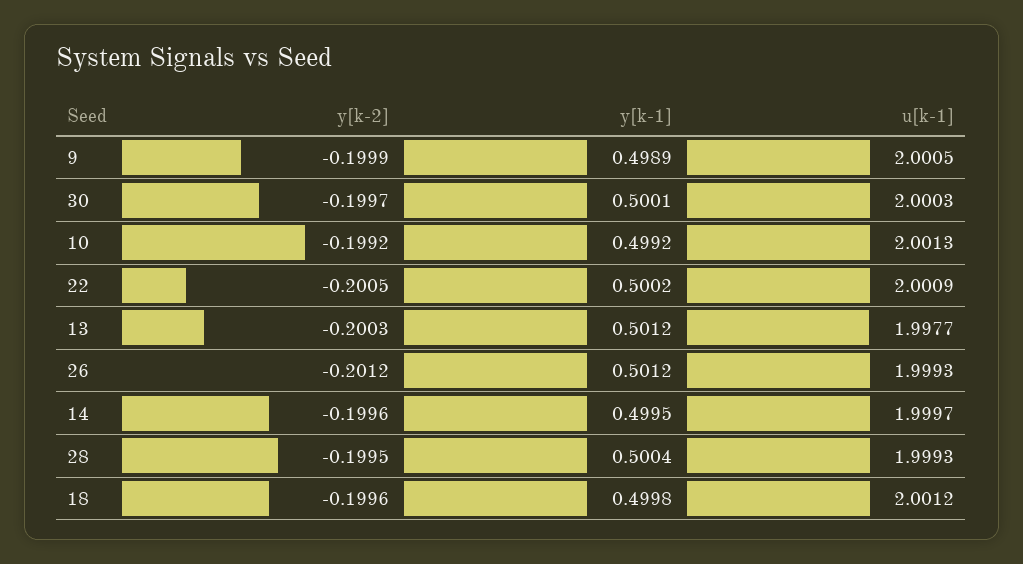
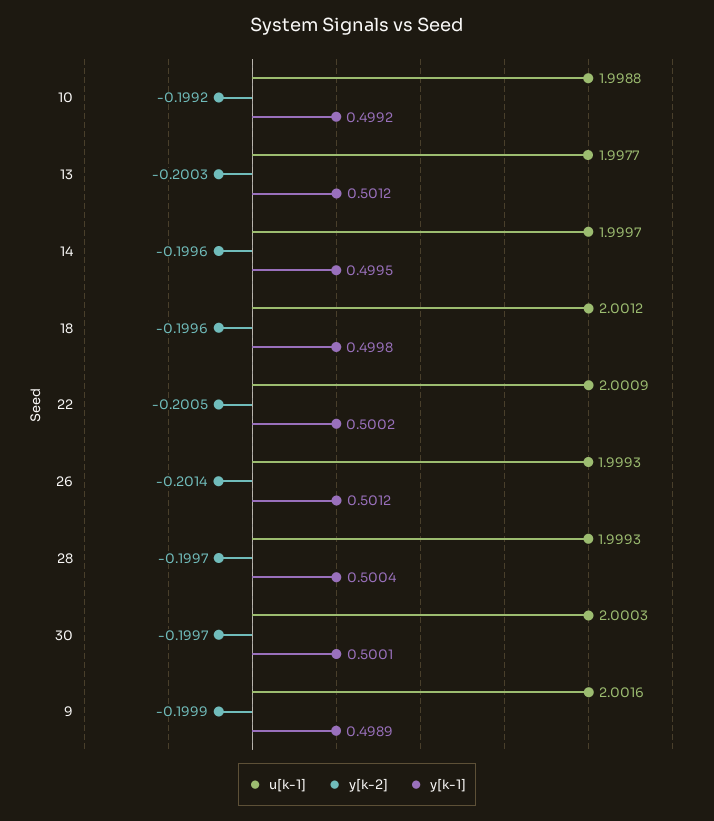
u[k-1], 9: 2.0005 -> 2.0016
u[k-1], 10: 2.0013 -> 1.9988
y[k-2], 26: -0.2012 -> -0.2014
y[k-2], 28: -0.1995 -> -0.1997

